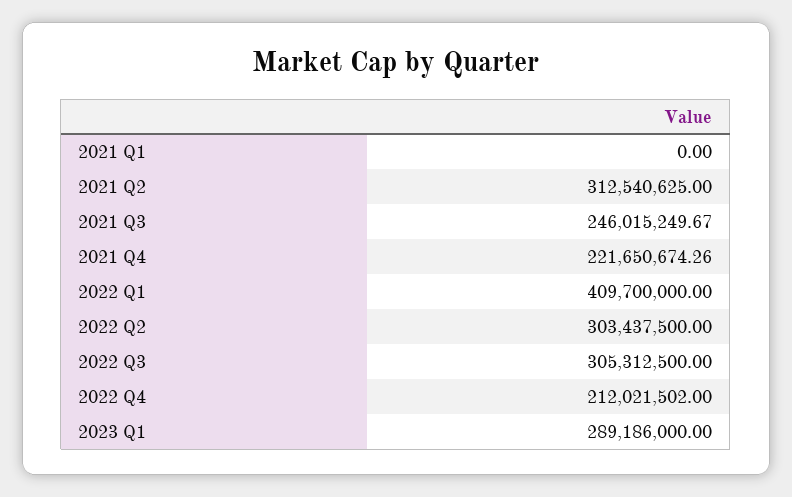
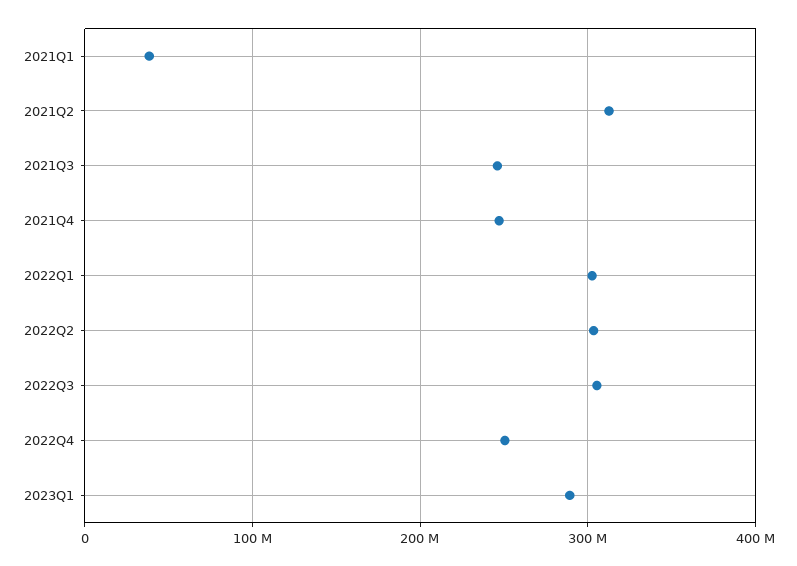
2021 Q1: 0 -> 40000000
2021 Q4: 221650674.26 -> 250000000
2022 Q1: 409700000 -> 300000000
2022 Q4: 212021502 -> 250000000

